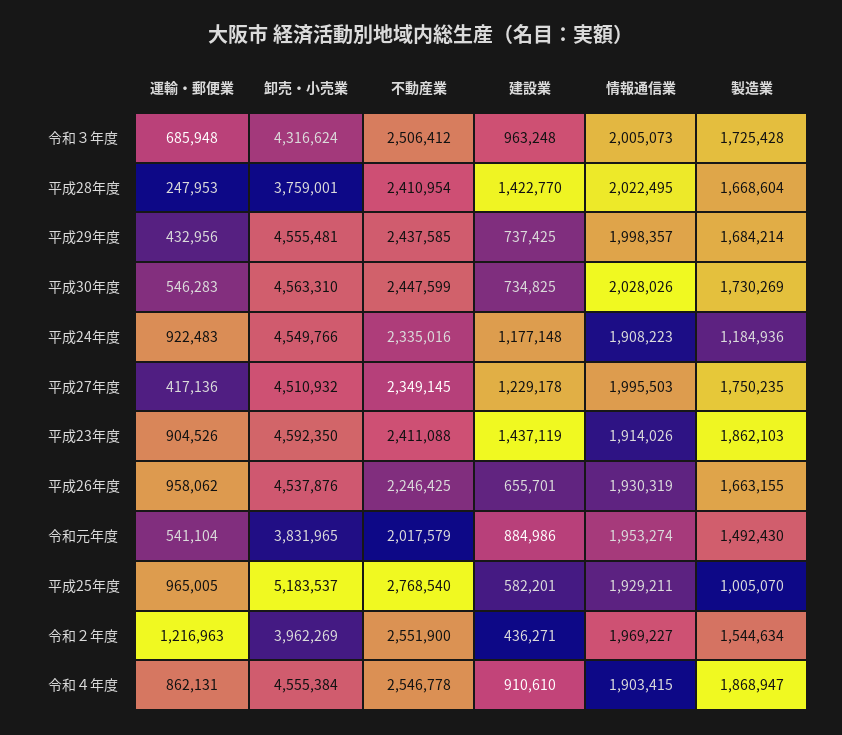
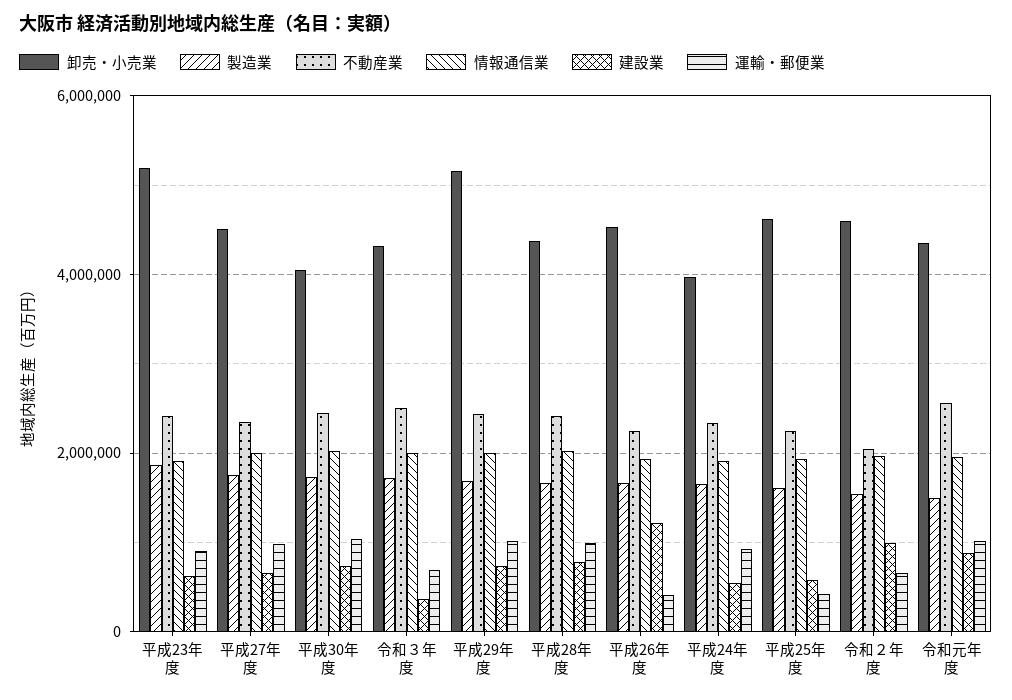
建設業, 令和３年度: 963248 -> 400000
運輸・郵便業, 平成28年度: 247953 -> 1000000
卸売・小売業, 平成28年度: 3759001 -> 4400000
建設業, 平成28年度: 1422770 -> 800000
運輸・郵便業, 平成29年度: 432956 -> 1000000
卸売・小売業, 平成29年度: 4555481 -> 5200000
運輸・郵便業, 平成30年度: 546283 -> 1000000
卸売・小売業, 平成30年度: 4563310 -> 4000000
卸売・小売業, 平成24年度: 4549766 -> 4000000
建設業, 平成24年度: 1177148 -> 600000
製造業, 平成24年度: 1184936 -> 1600000
運輸・郵便業, 平成27年度: 417136 -> 1000000
建設業, 平成27年度: 1229178 -> 600000
卸売・小売業, 平成23年度: 4592350 -> 5200000
建設業, 平成23年度: 1437119 -> 600000
運輸・郵便業, 平成26年度: 958062 -> 400000
建設業, 平成26年度: 655701 -> 1200000
運輸・郵便業, 令和元年度: 541104 -> 1000000
卸売・小売業, 令和元年度: 3831965 -> 4400000
不動産業, 令和元年度: 2017579 -> 2600000
運輸・郵便業, 平成25年度: 965005 -> 400000
卸売・小売業, 平成25年度: 5183537 -> 4600000
不動産業, 平成25年度: 2768540 -> 2200000
製造業, 平成25年度: 1005070 -> 1600000
運輸・郵便業, 令和２年度: 1216963 -> 600000
卸売・小売業, 令和２年度: 3962269 -> 4600000
不動産業, 令和２年度: 2551900 -> 2000000
建設業, 令和２年度: 436271 -> 1000000
運輸・郵便業, 令和４年度: 862131 -> none
卸売・小売業, 令和４年度: 4555384 -> none
不動産業, 令和４年度: 2546778 -> none
建設業, 令和４年度: 910610 -> none
情報通信業, 令和４年度: 1903415 -> none
製造業, 令和４年度: 1868947 -> none

